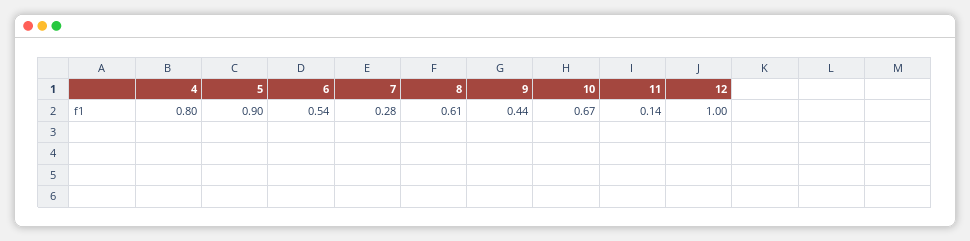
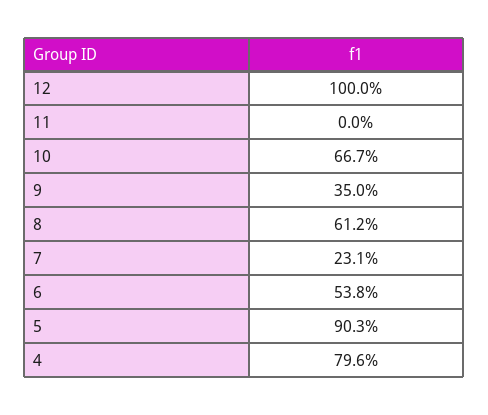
7: 0.28 -> 0.231
9: 0.44 -> 0.35
11: 0.14 -> 0

